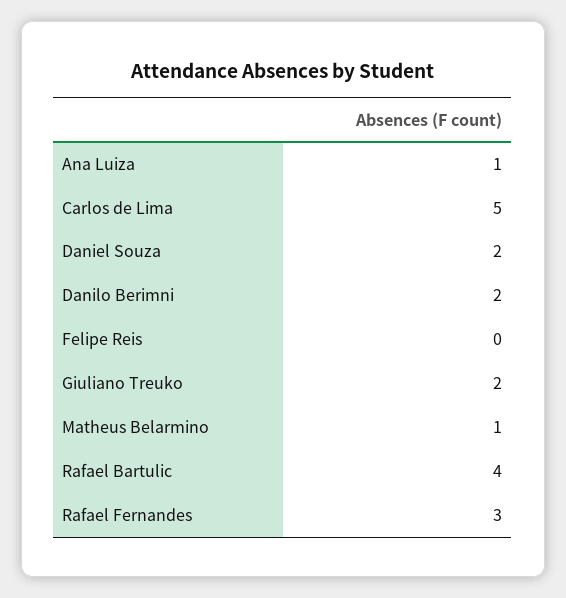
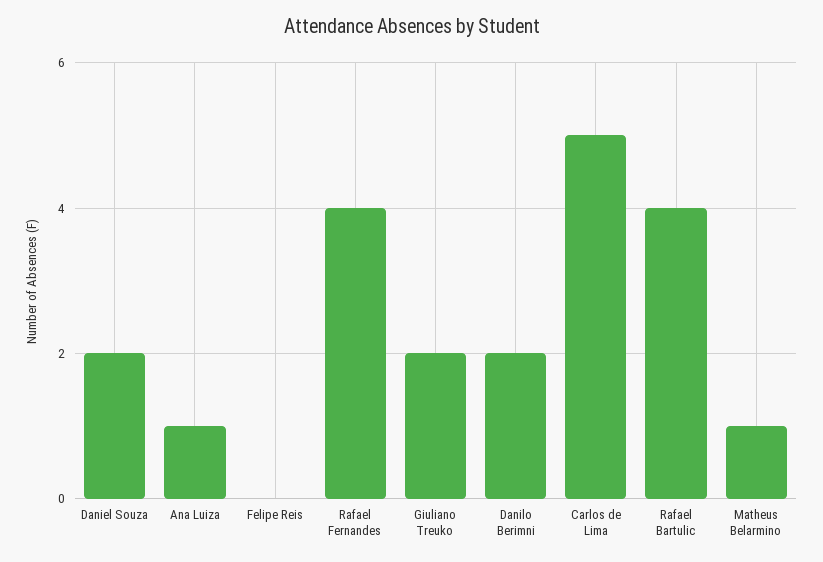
Rafael Fernandes: 3 -> 4

